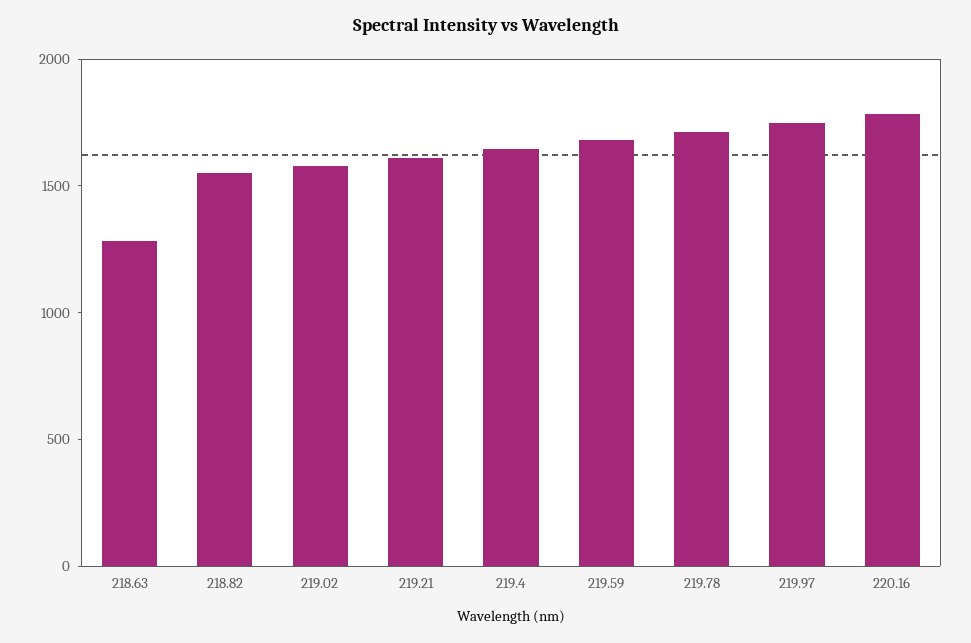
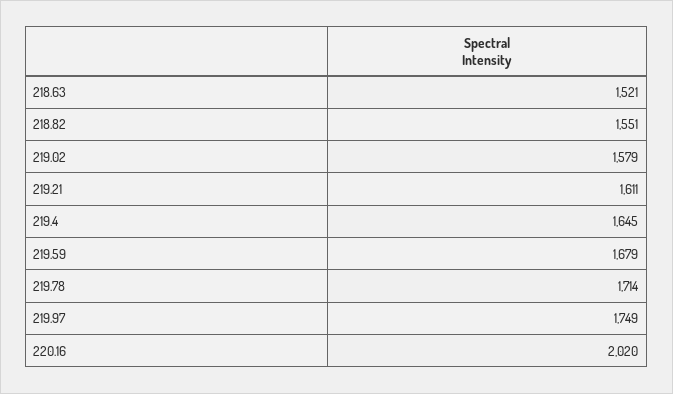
218.63: 1300 -> 1521
220.16: 1800 -> 2020

